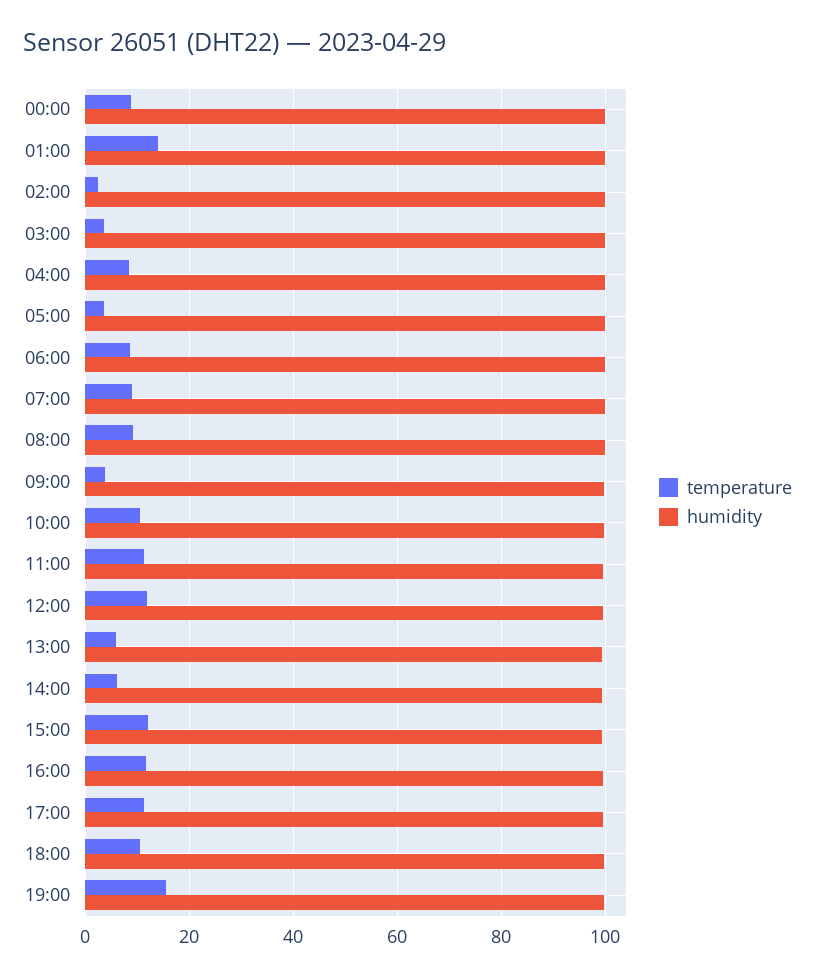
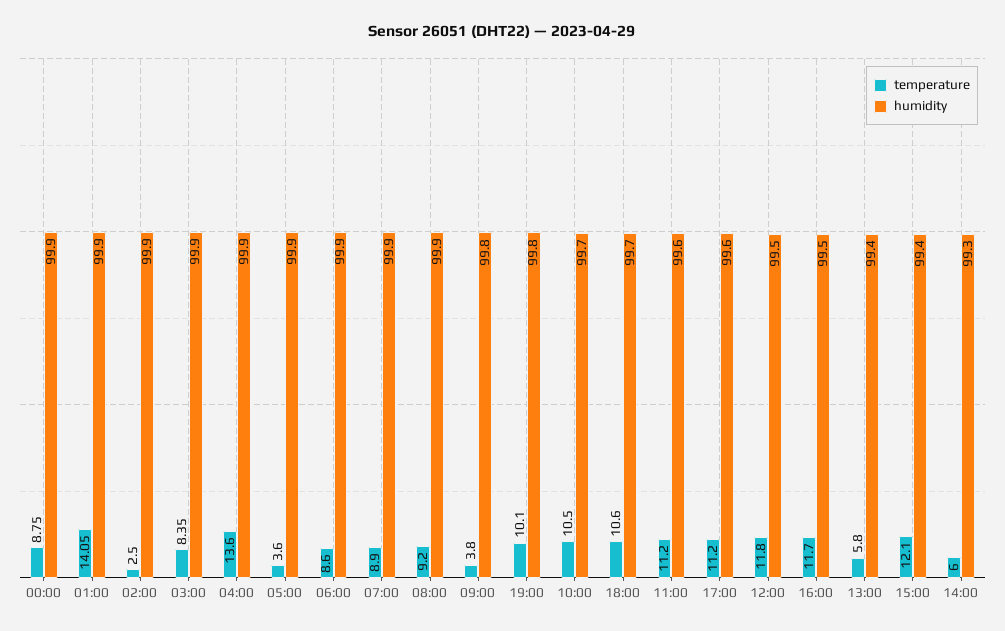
temperature, 03:00: 4 -> 8.35
temperature, 04:00: 8 -> 13.6
temperature, 19:00: 16 -> 10.1

